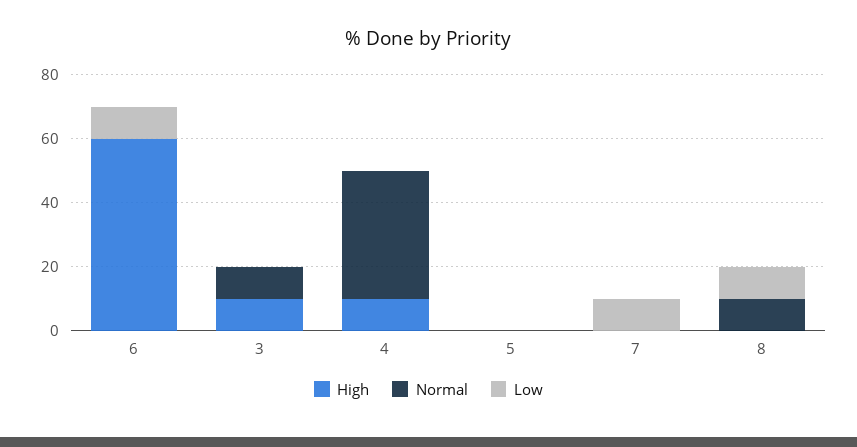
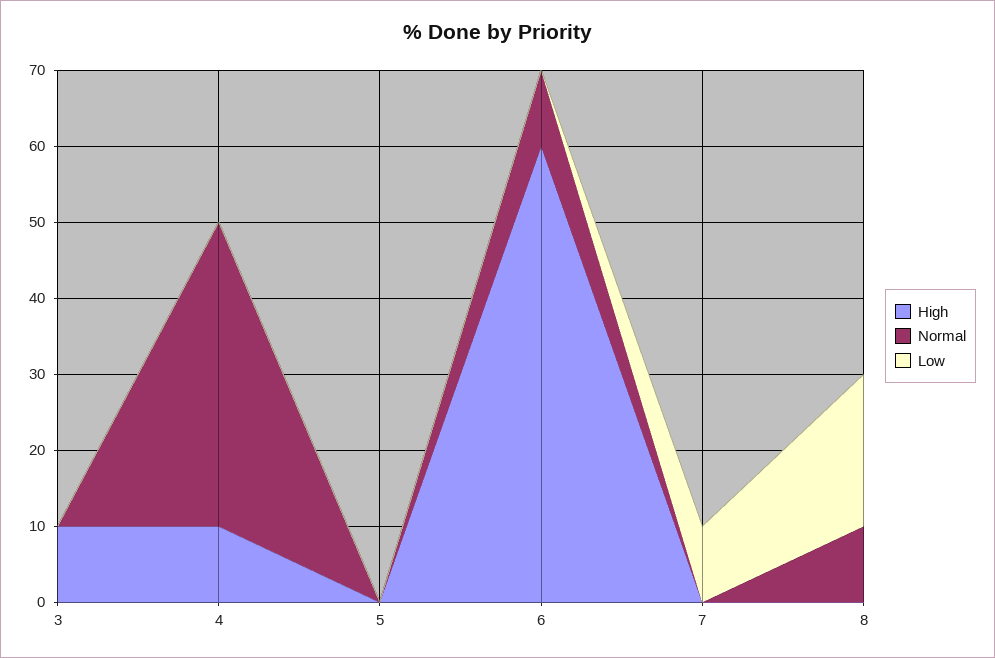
Normal, 6: 0 -> 10
Low, 6: 10 -> 0
Normal, 3: 10 -> 0
Low, 8: 10 -> 20

